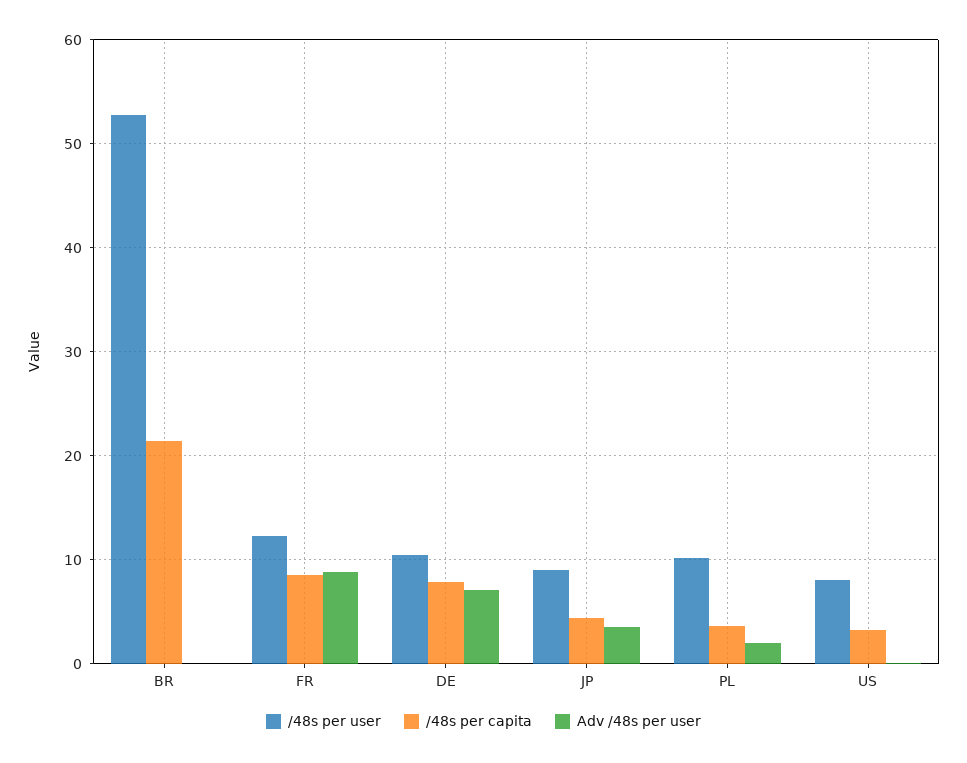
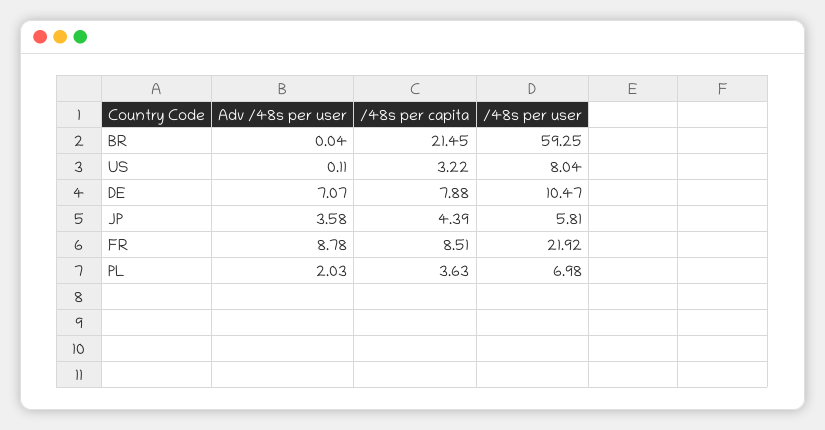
/48s per user, BR: 53 -> 59.25
/48s per user, FR: 12 -> 21.92
/48s per user, JP: 9 -> 5.81
/48s per user, PL: 10 -> 6.98

